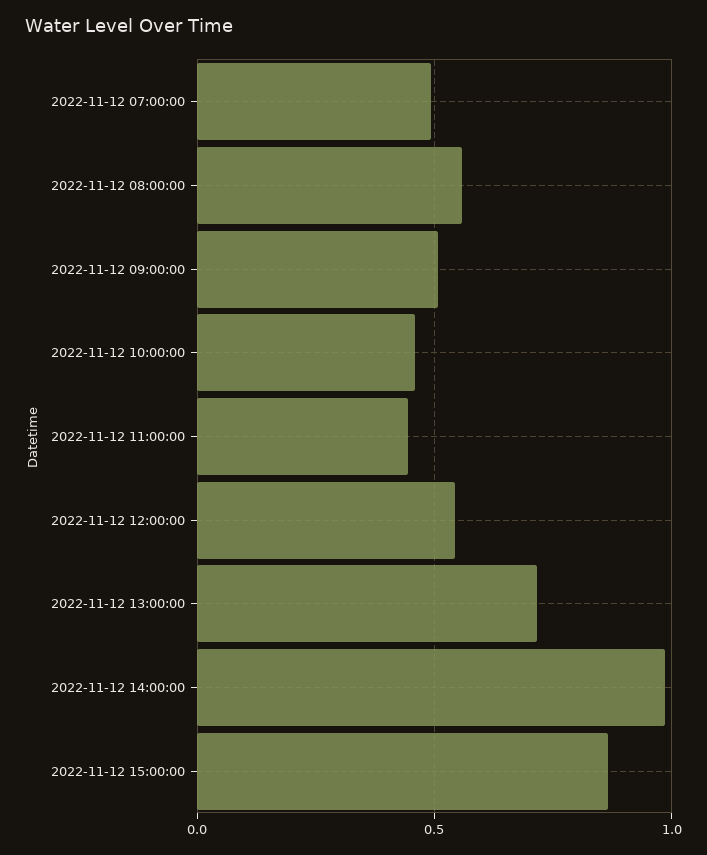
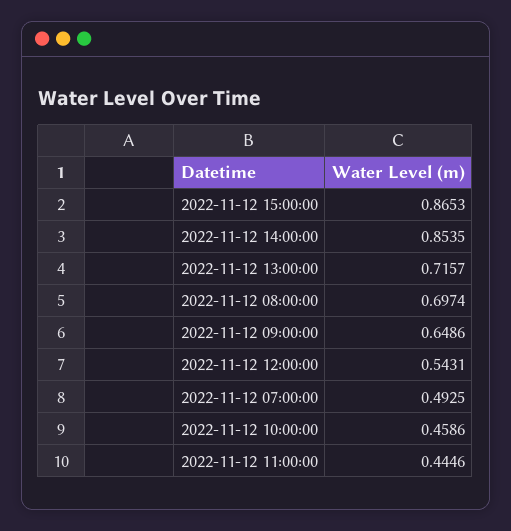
2022-11-12 08:00:00: 0.55 -> 0.6974
2022-11-12 09:00:00: 0.5 -> 0.6486
2022-11-12 14:00:00: 1 -> 0.8535

